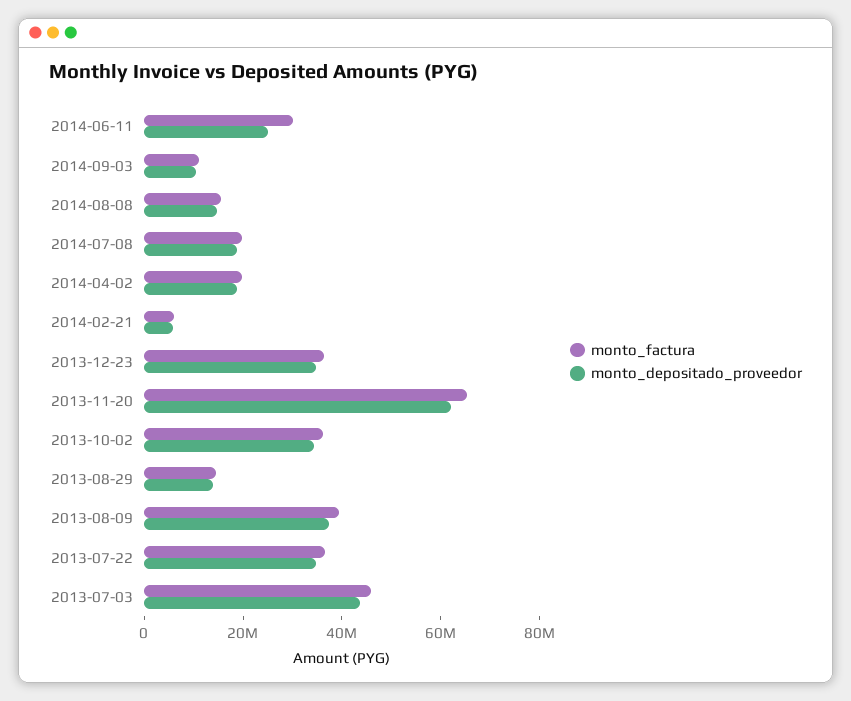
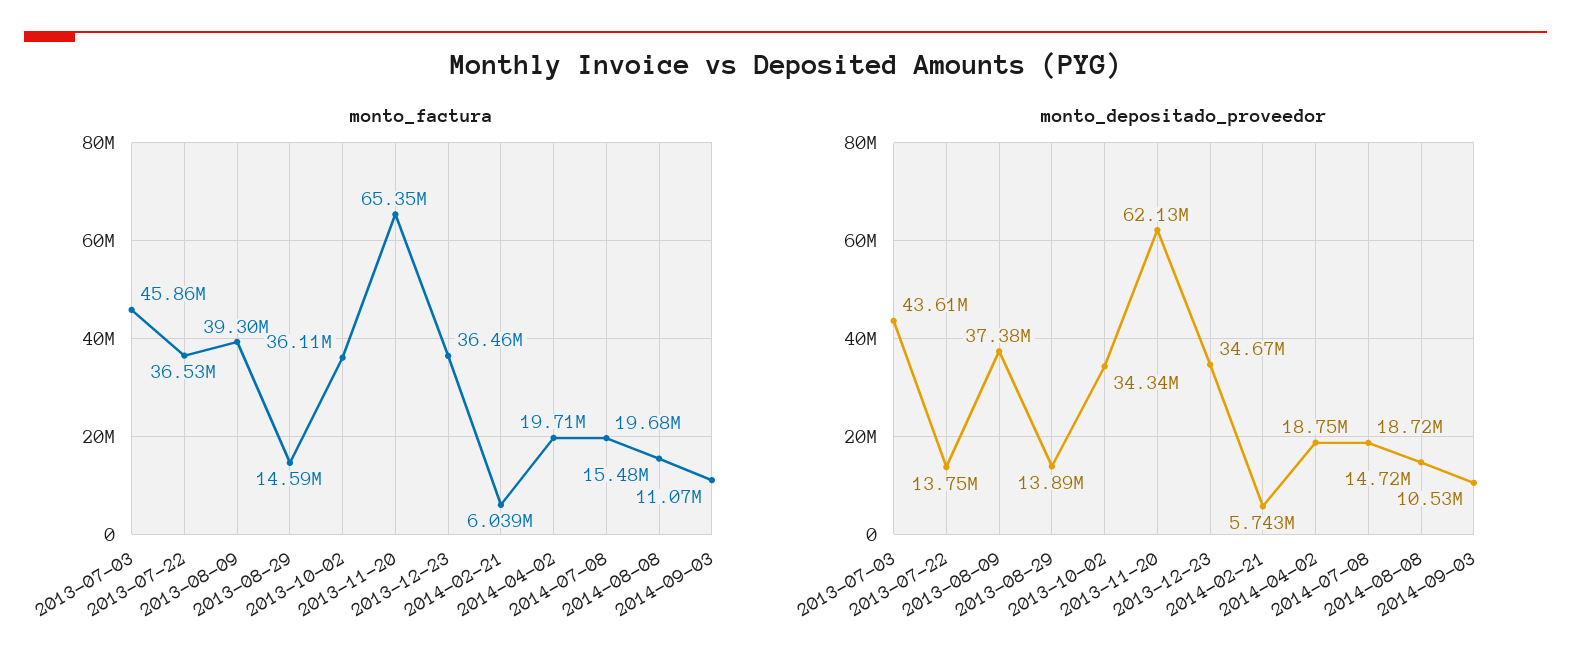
monto_factura, 2014-06-11: 30000000 -> none
monto_depositado_proveedor, 2014-06-11: 25000000 -> none
monto_depositado_proveedor, 2013-07-22: 35000000 -> 13750000

